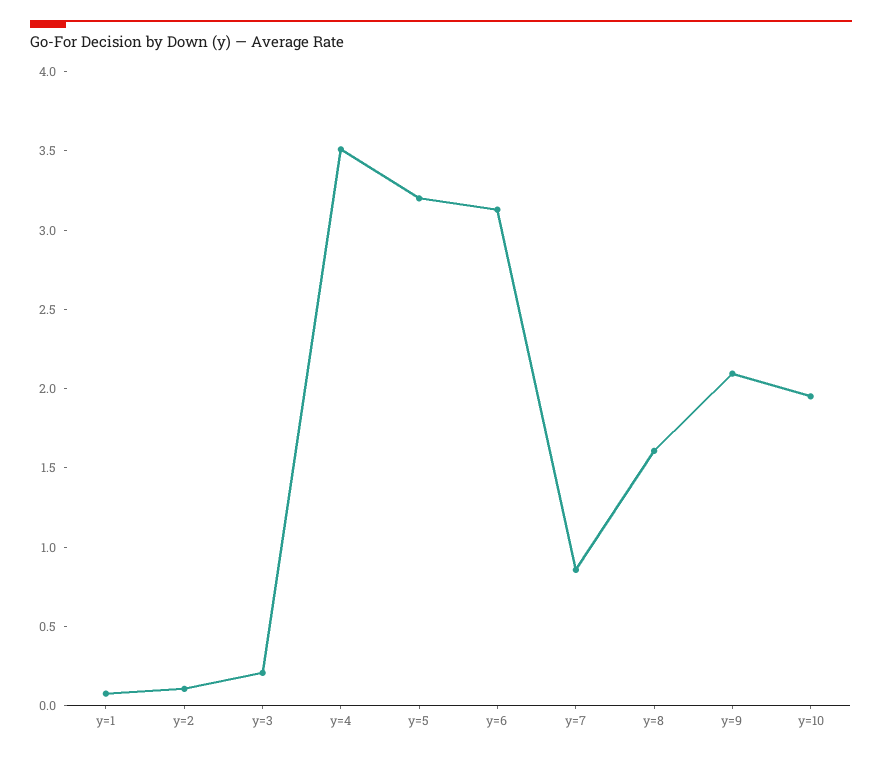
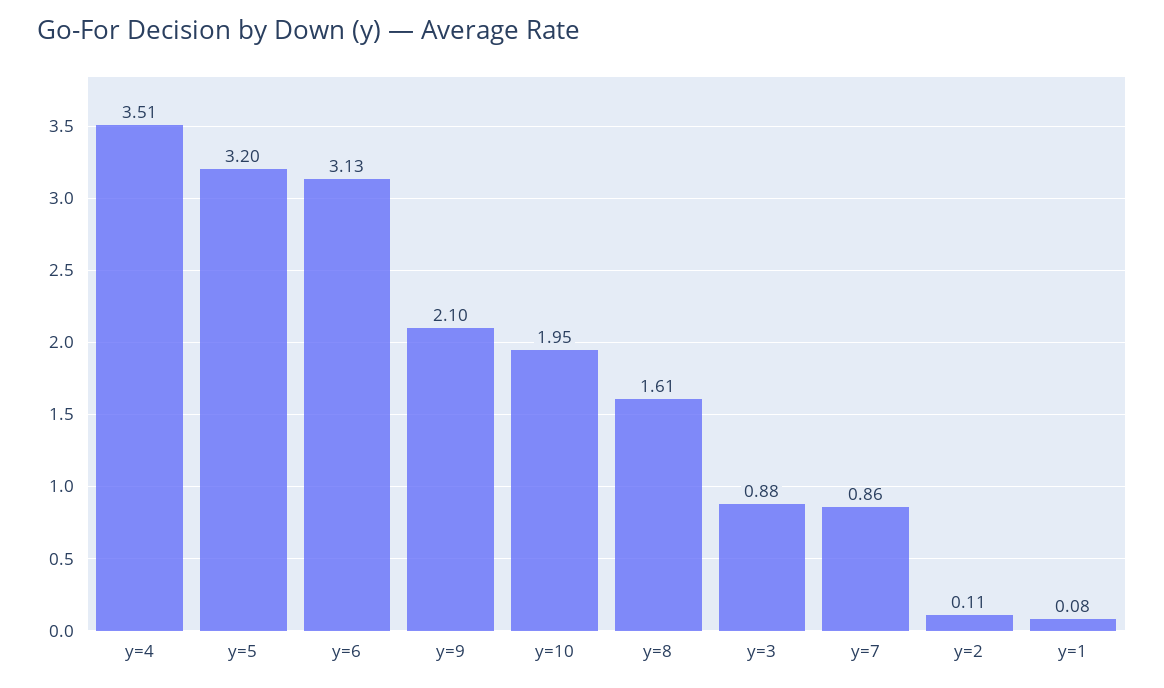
y=3: 0.2 -> 0.88

